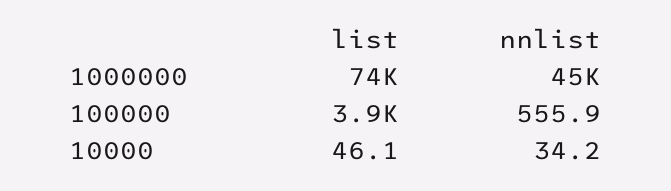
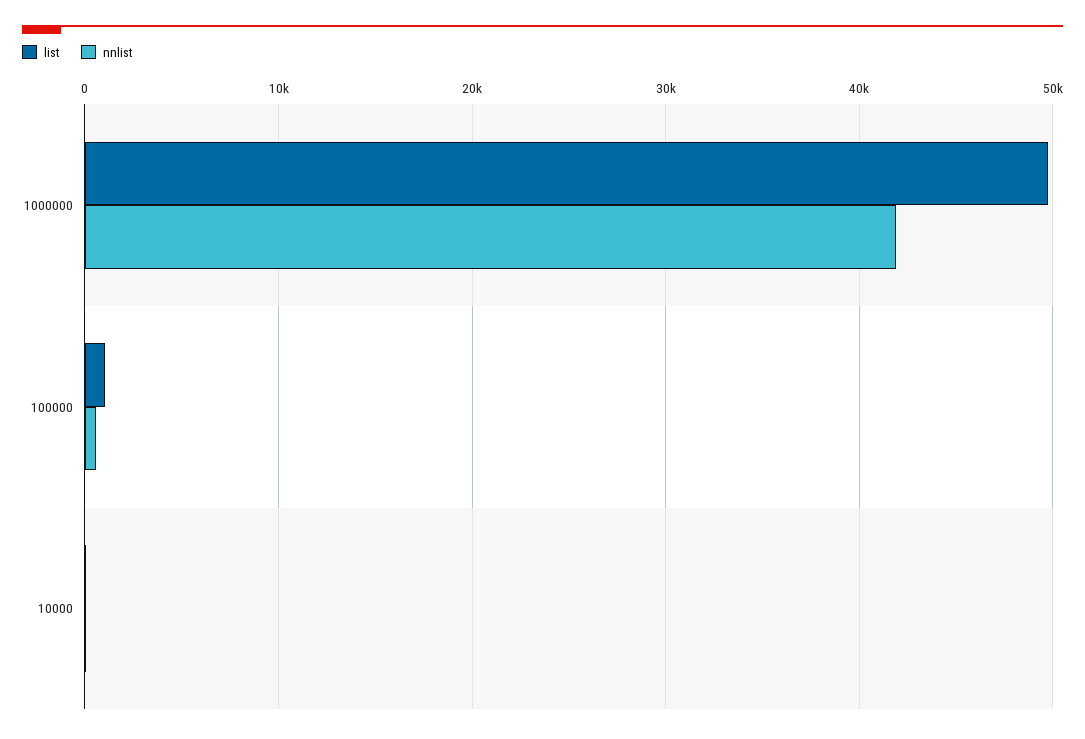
list, 1000000: 74000 -> 50000
nnlist, 1000000: 45000 -> 42000
list, 100000: 3900 -> 1000

